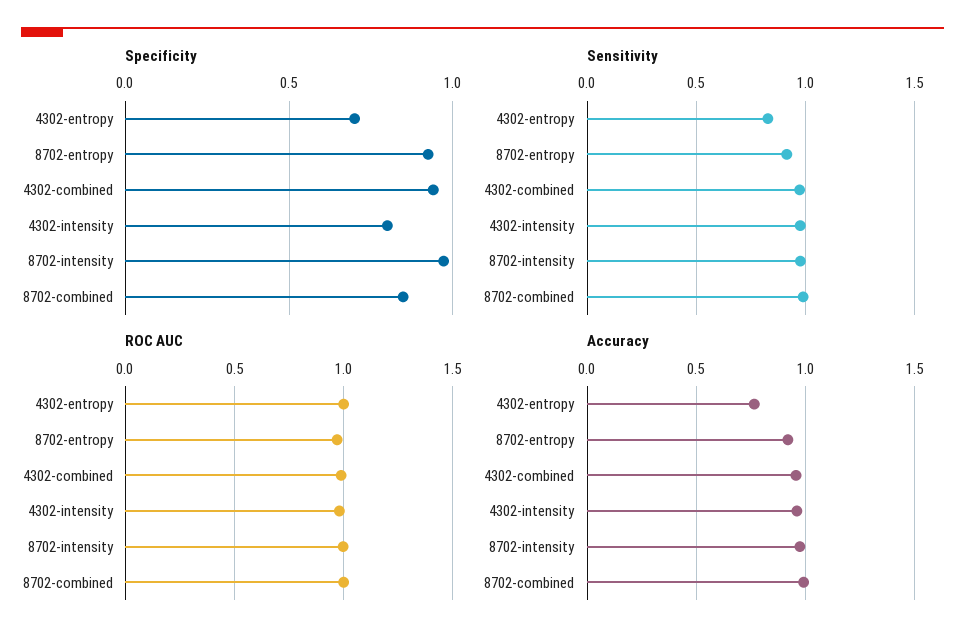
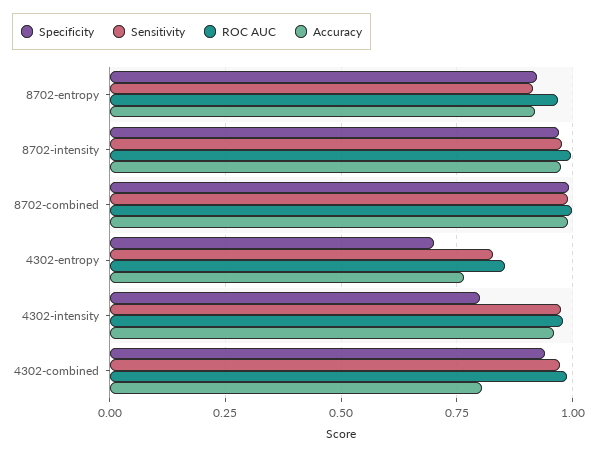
Specificity, 8702-combined: 0.85 -> 1
ROC AUC, 4302-entropy: 1 -> 0.85
Accuracy, 4302-combined: 0.95 -> 0.8

